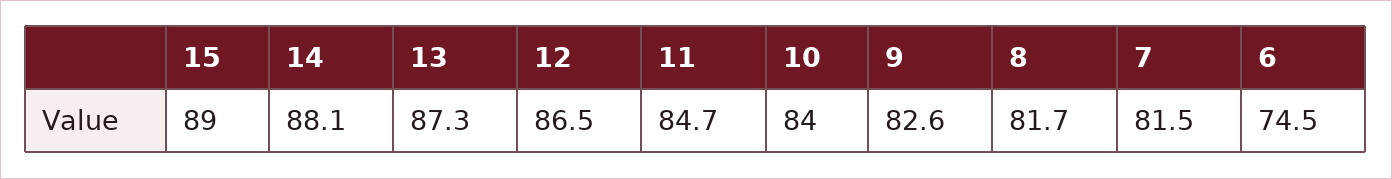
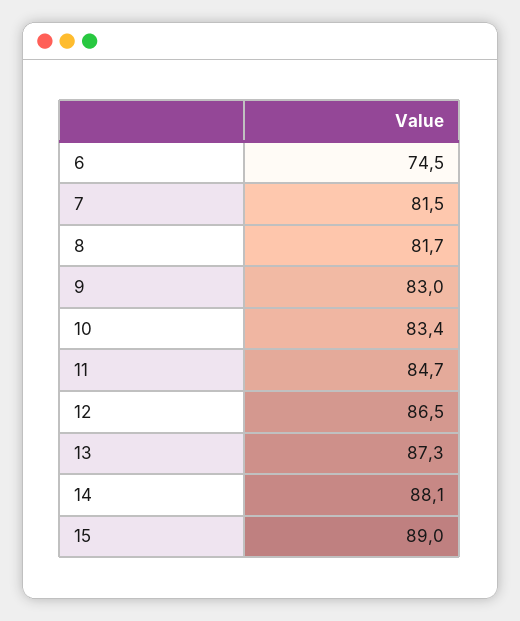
10: 84 -> 83.4
9: 82.6 -> 83

